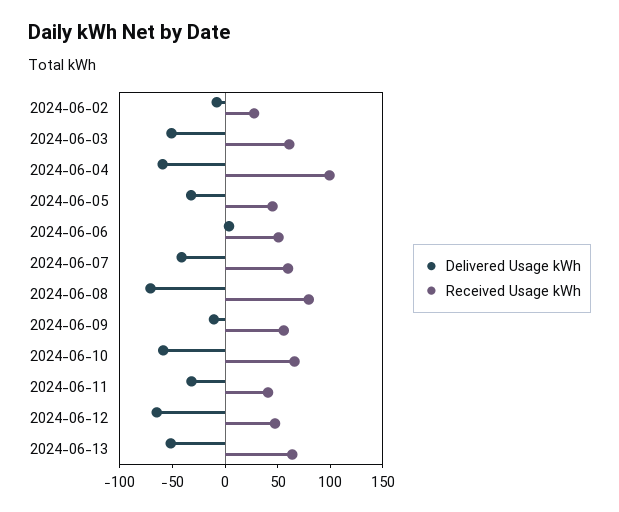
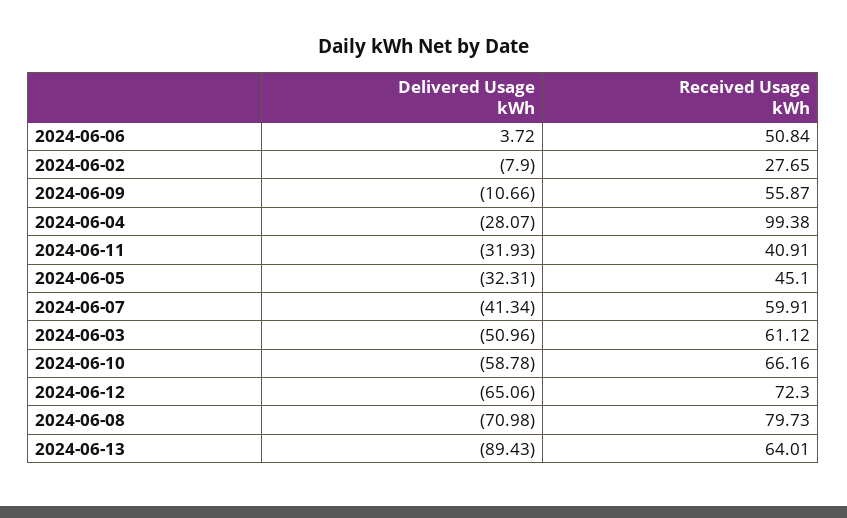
Delivered Usage kWh, 2024-06-04: -60 -> -28.07
Received Usage kWh, 2024-06-12: 50 -> 72.3
Delivered Usage kWh, 2024-06-13: -50 -> -89.43

